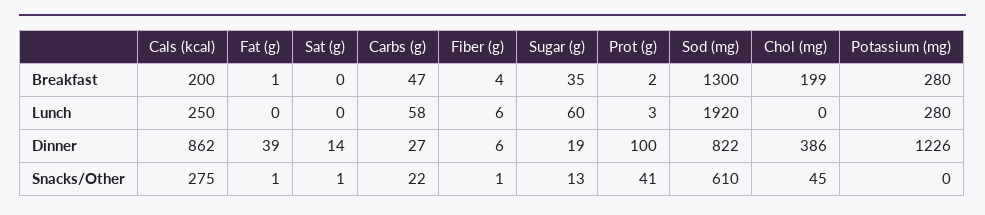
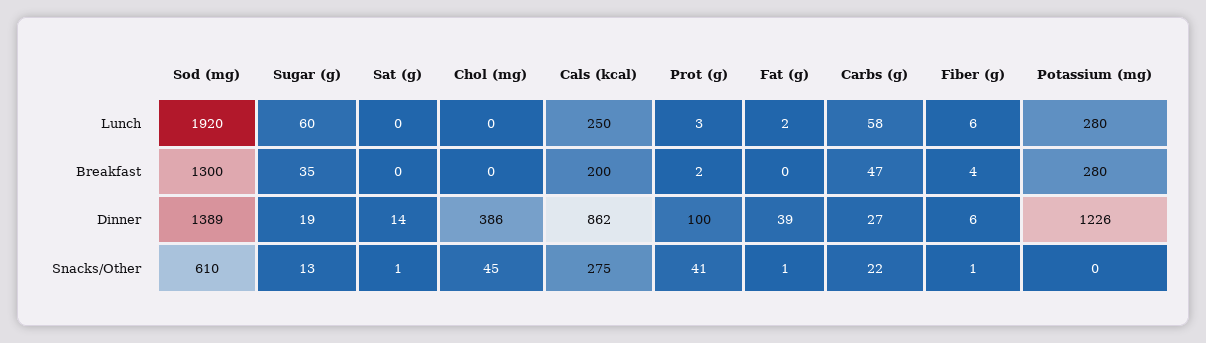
Fat (g), Breakfast: 1 -> 0
Chol (mg), Breakfast: 199 -> 0
Fat (g), Lunch: 0 -> 2
Sod (mg), Dinner: 822 -> 1389

